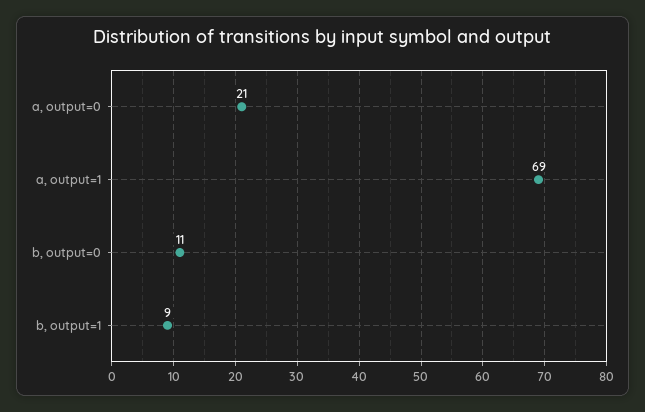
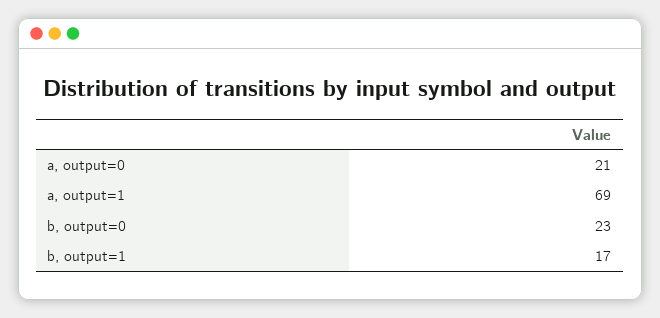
b, output=0: 11 -> 23
b, output=1: 9 -> 17

